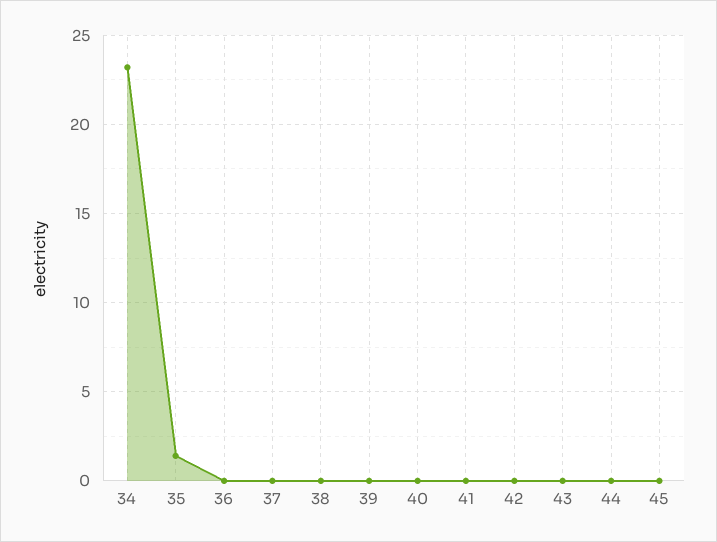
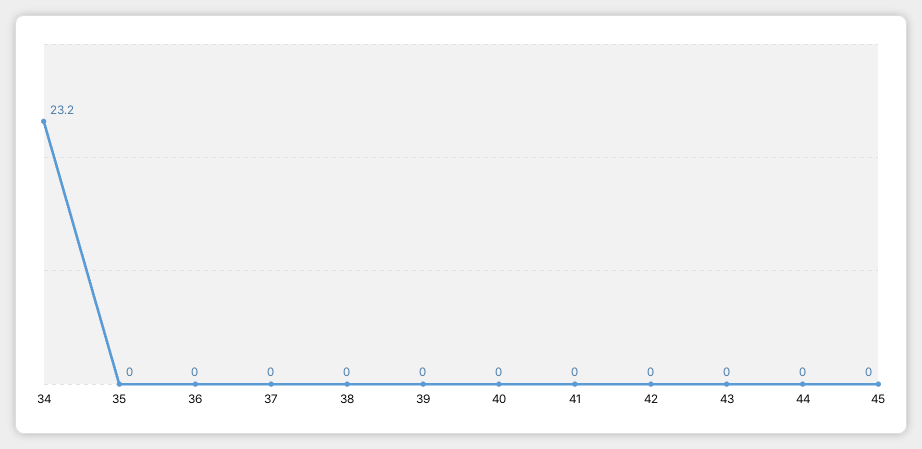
35: 1.5 -> 0

